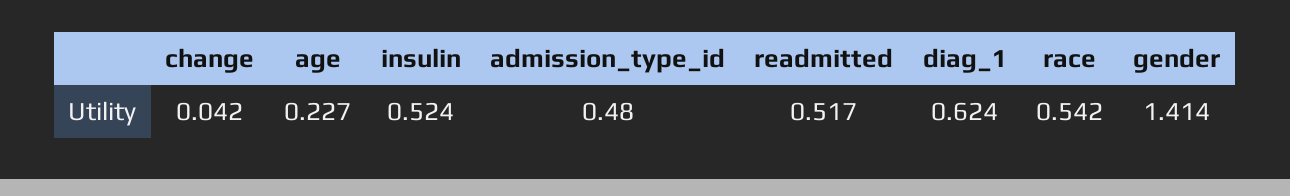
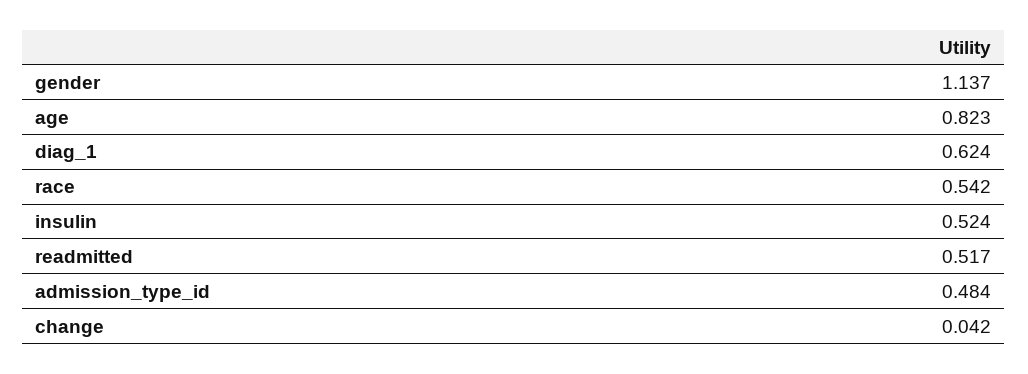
age: 0.227 -> 0.823
admission_type_id: 0.48 -> 0.484
gender: 1.414 -> 1.137

